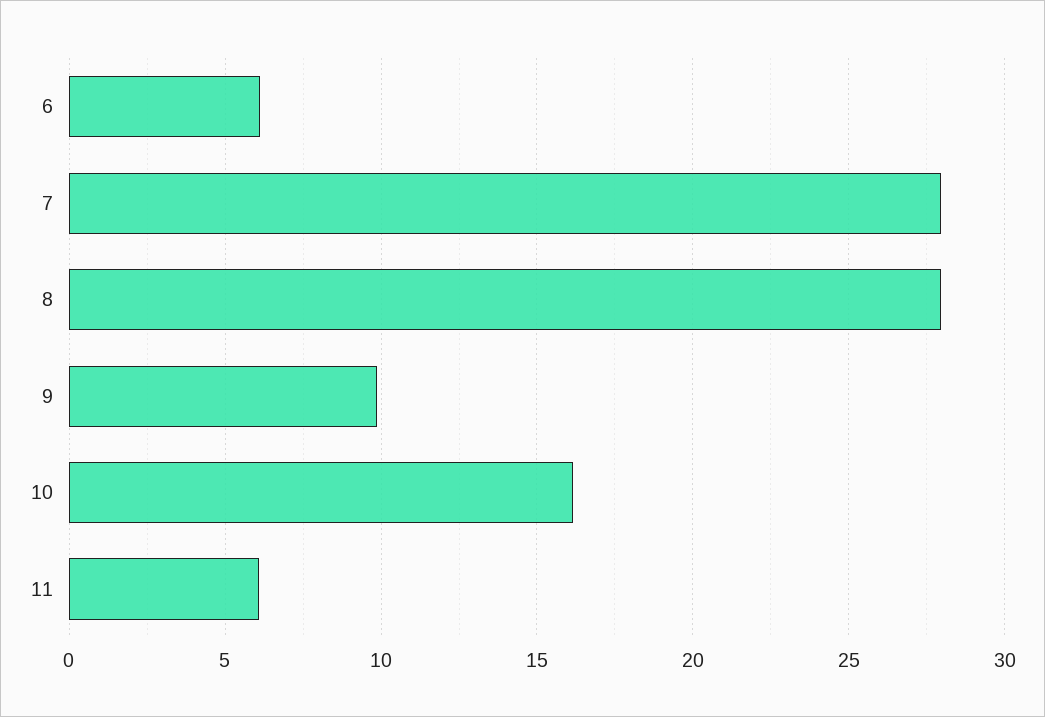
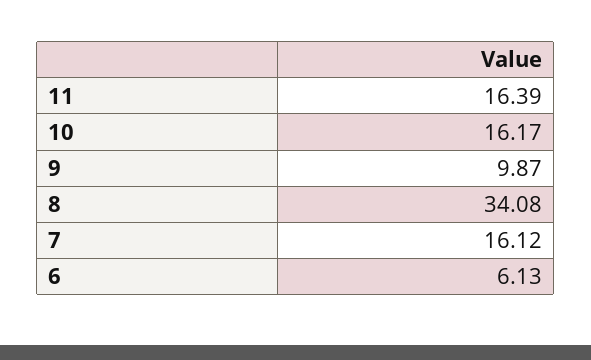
7: 28 -> 16.12
8: 28 -> 34.08
11: 6 -> 16.39

